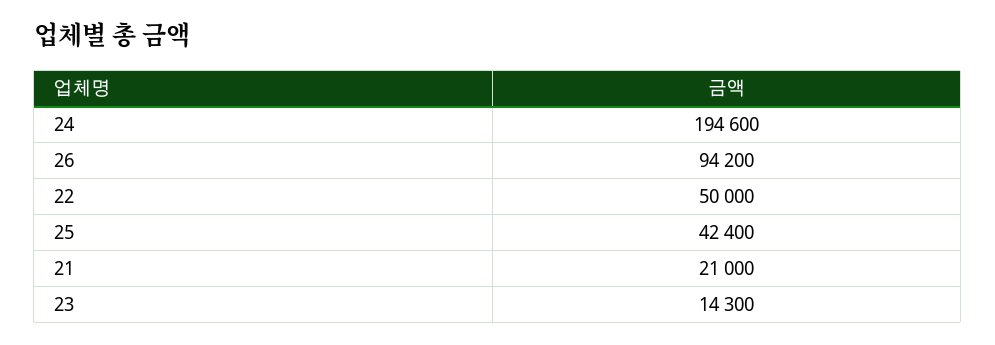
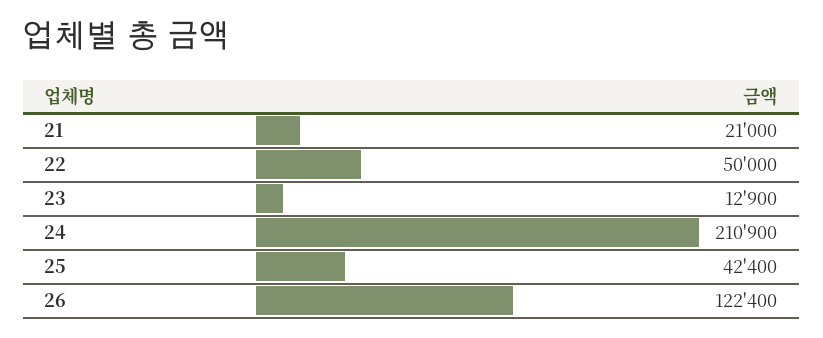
24: 194600 -> 210900
26: 94200 -> 122400
23: 14300 -> 12900

